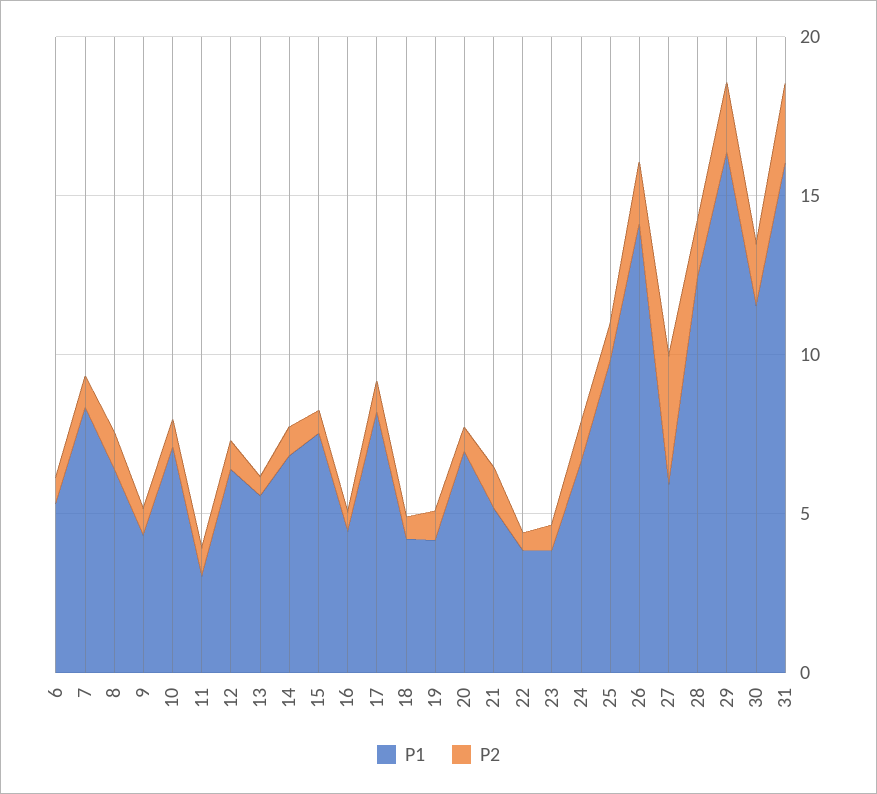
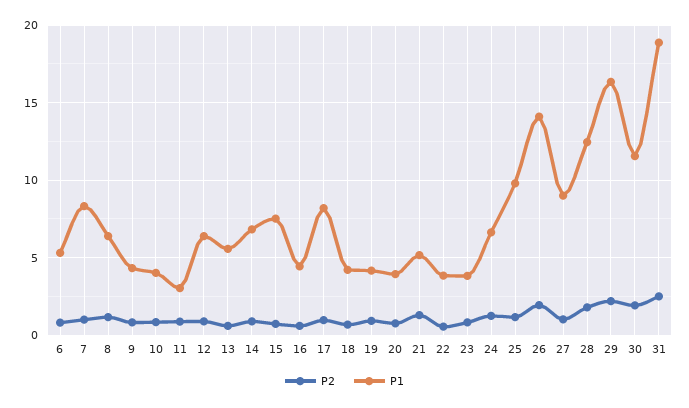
P1, 10: 7 -> 4
P1, 20: 7 -> 4
P1, 27: 6 -> 9
P2, 27: 4 -> 1
P1, 31: 16 -> 19

